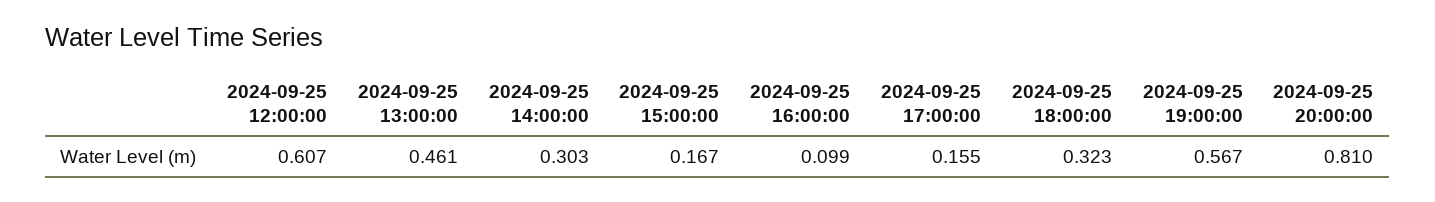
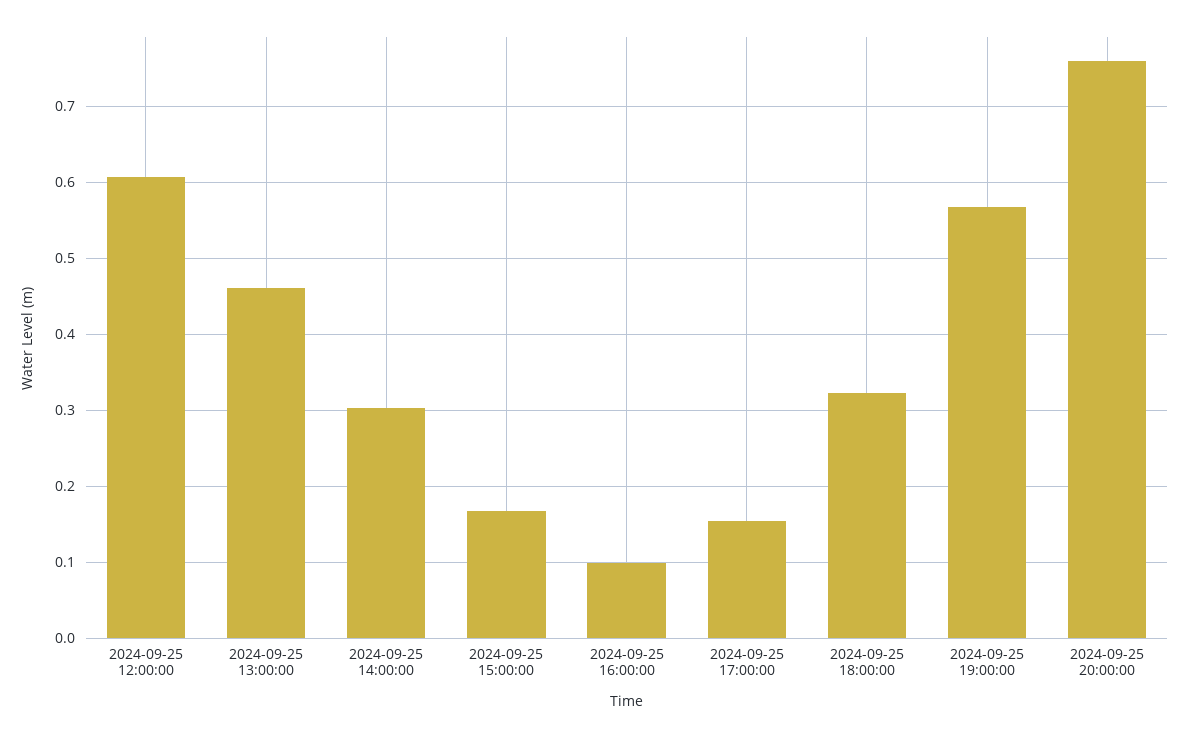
2024-09-25 20:00:00: 0.81 -> 0.76

